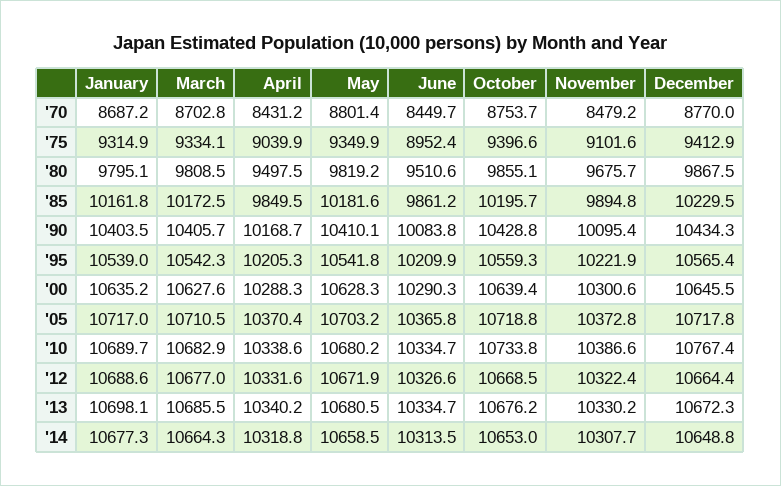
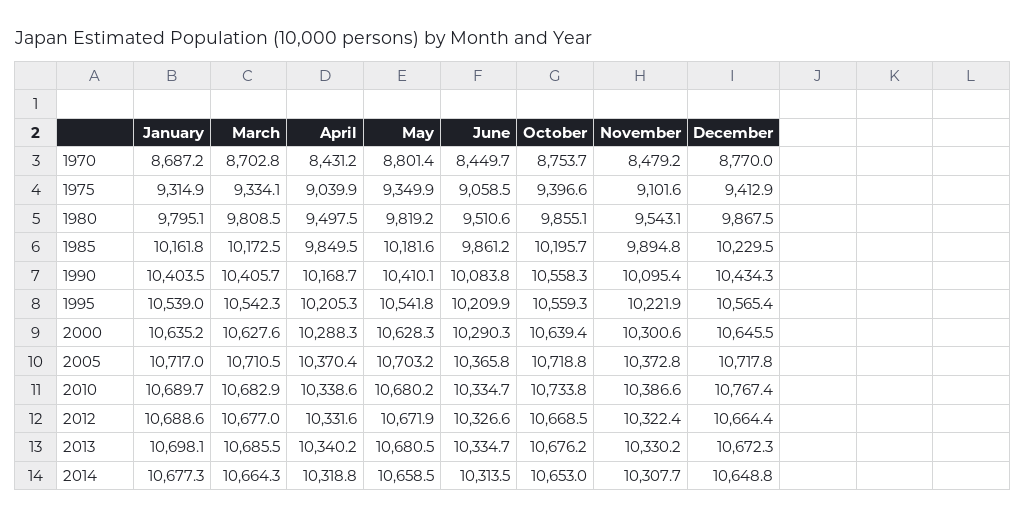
June, '75: 8952.4 -> 9058.5
November, '80: 9675.7 -> 9543.1
October, '90: 10428.8 -> 10558.3

